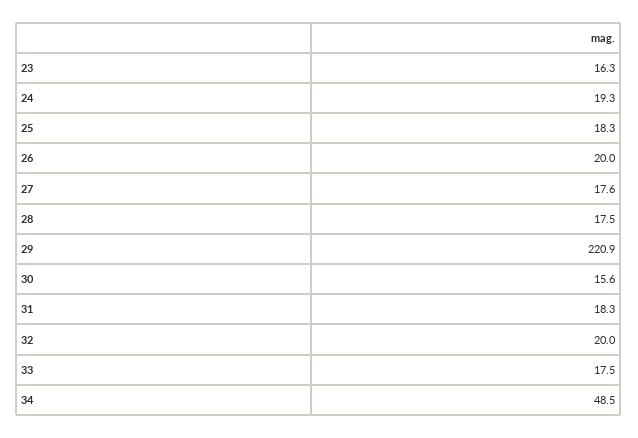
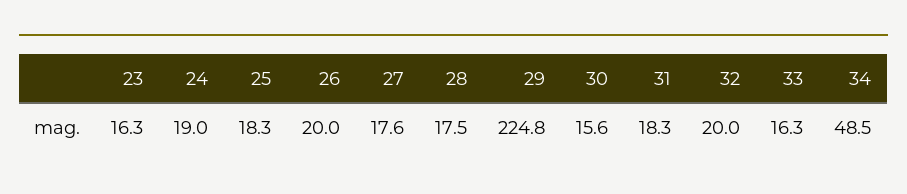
24: 19.3 -> 19
29: 220.9 -> 224.8
33: 17.5 -> 16.3

